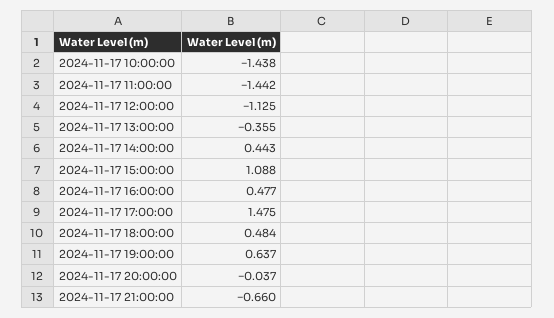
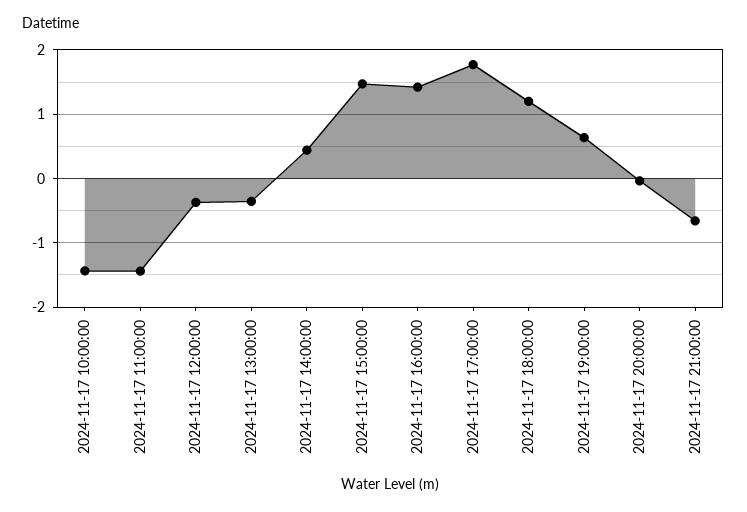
2024-11-17 12:00:00: -1.125 -> -0.4
2024-11-17 15:00:00: 1.088 -> 1.5
2024-11-17 16:00:00: 0.477 -> 1.4
2024-11-17 17:00:00: 1.475 -> 1.8
2024-11-17 18:00:00: 0.484 -> 1.2

